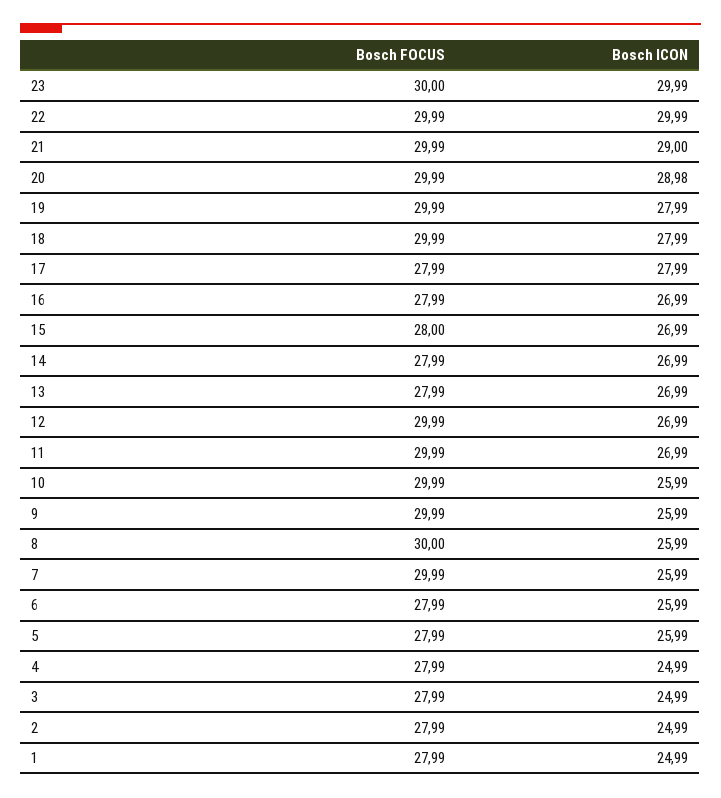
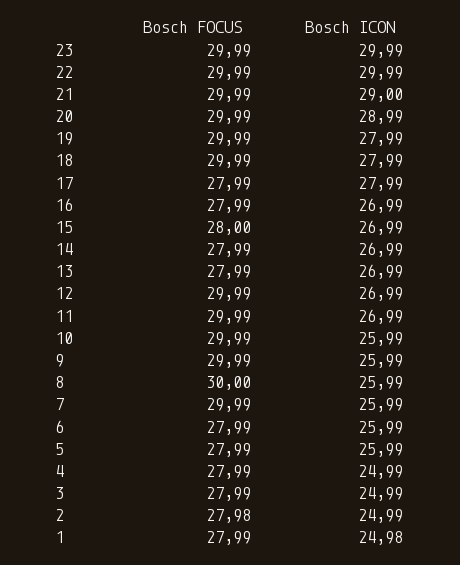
Bosch FOCUS, 23: 30 -> 29.99
Bosch ICON, 20: 28.98 -> 28.99
Bosch FOCUS, 2: 27.99 -> 27.98
Bosch ICON, 1: 24.99 -> 24.98

